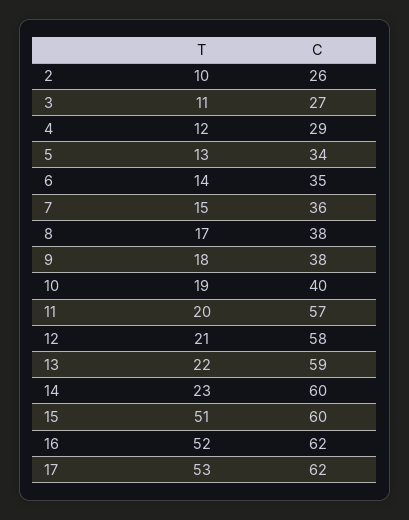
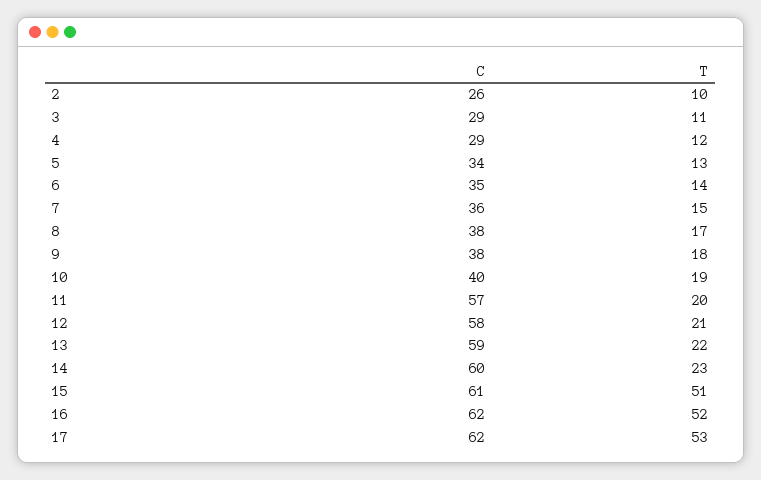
C, 3: 27 -> 29
C, 15: 60 -> 61

